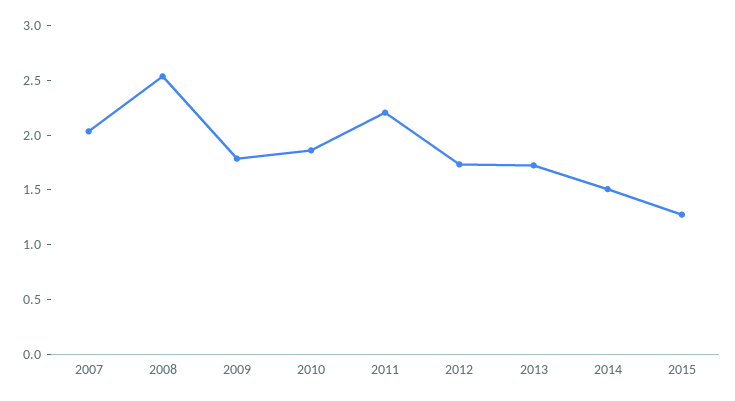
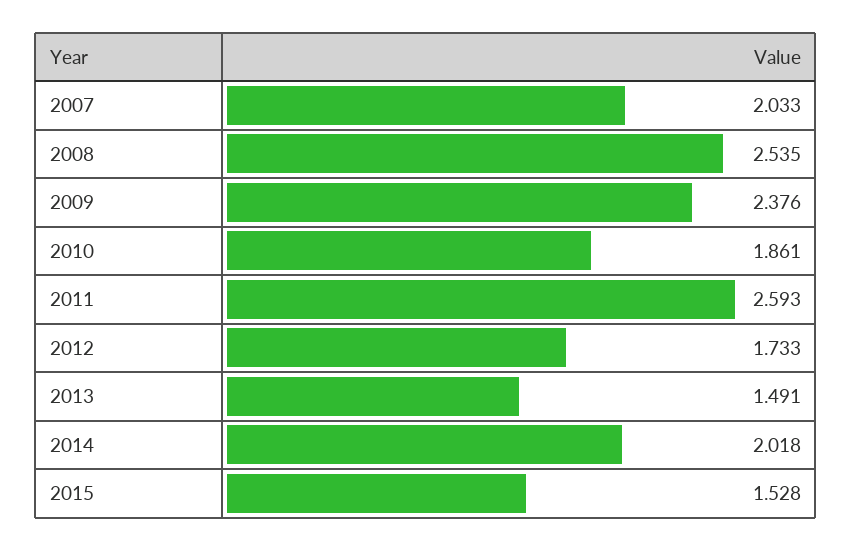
2009: 1.8 -> 2.376
2011: 2.2 -> 2.593
2013: 1.7 -> 1.491
2014: 1.5 -> 2.018
2015: 1.3 -> 1.528

